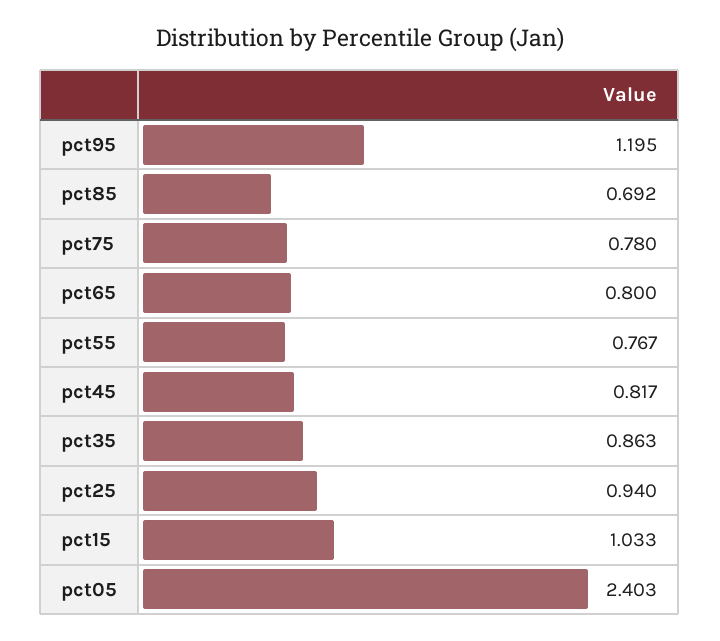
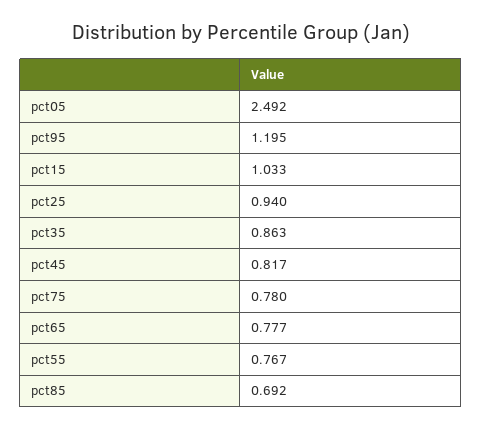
pct65: 0.8 -> 0.777
pct05: 2.403 -> 2.492

